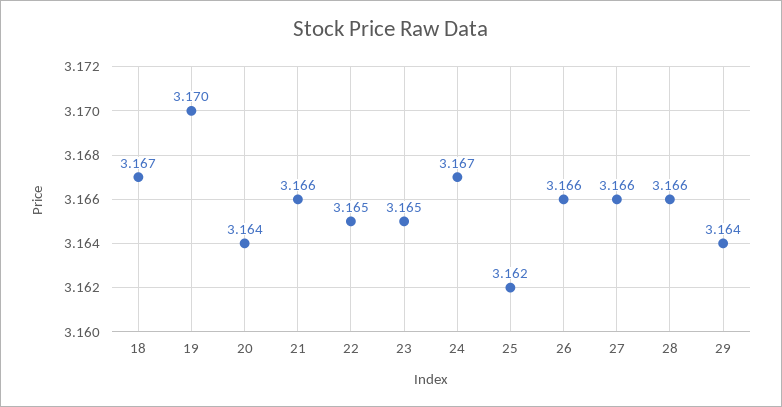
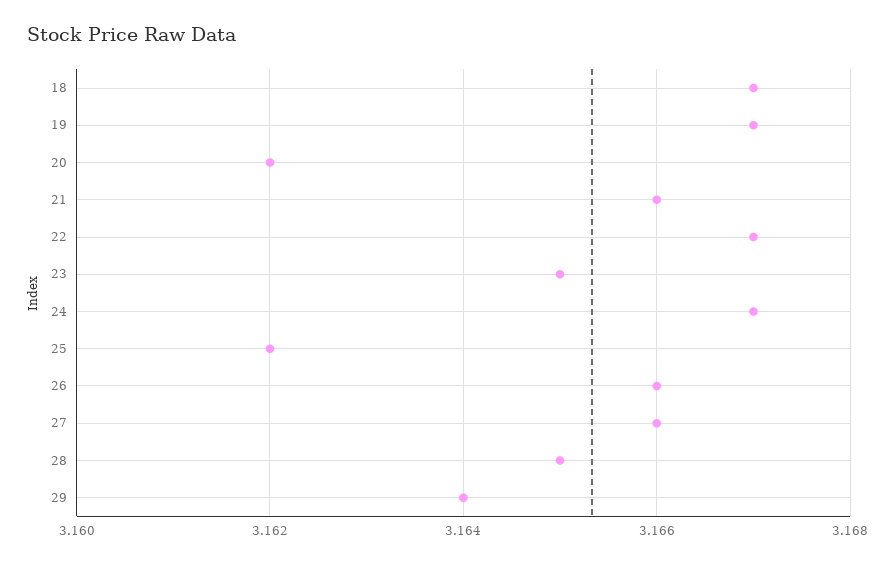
19: 3.17 -> 3.167
20: 3.164 -> 3.162
22: 3.165 -> 3.167
28: 3.166 -> 3.165

